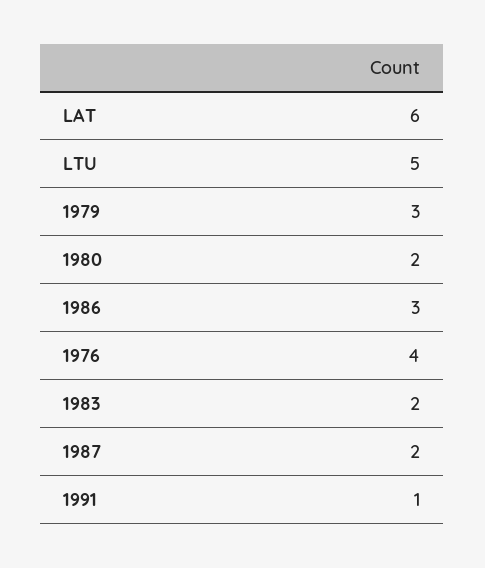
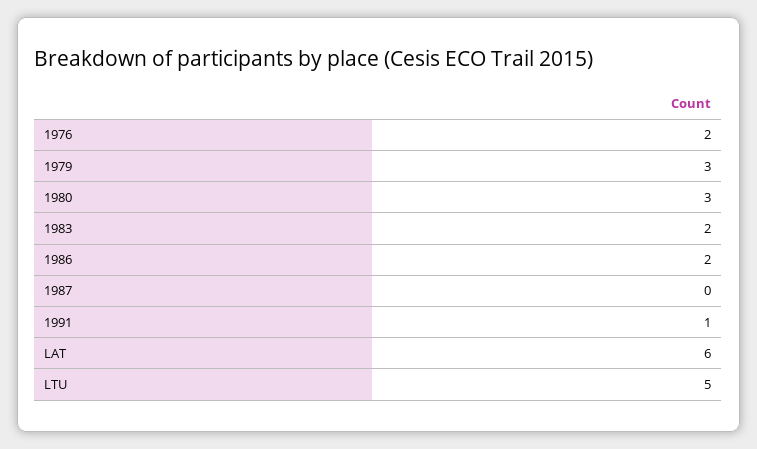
1980: 2 -> 3
1986: 3 -> 2
1976: 4 -> 2
1987: 2 -> 0

